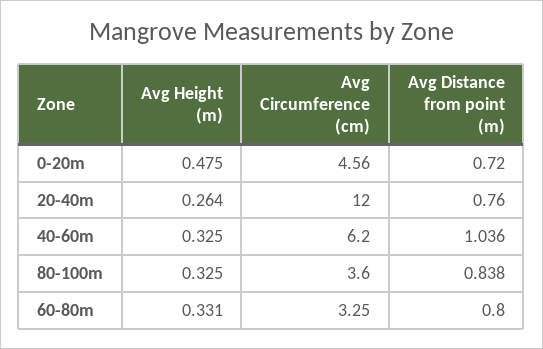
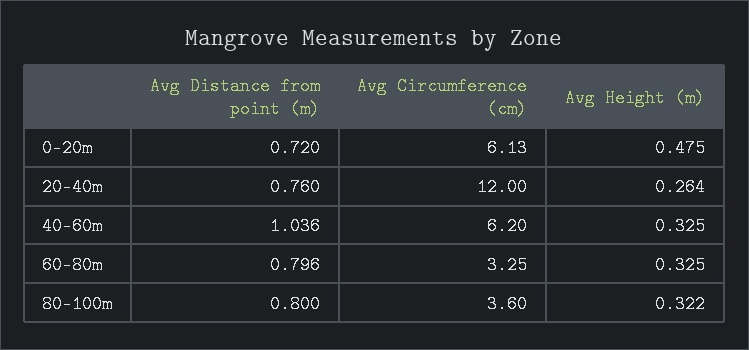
Avg Circumference (cm), 0-20m: 4.56 -> 6.13
Avg Height (m), 80-100m: 0.325 -> 0.322
Avg Distance from point (m), 80-100m: 0.838 -> 0.8
Avg Height (m), 60-80m: 0.331 -> 0.325
Avg Distance from point (m), 60-80m: 0.8 -> 0.796

